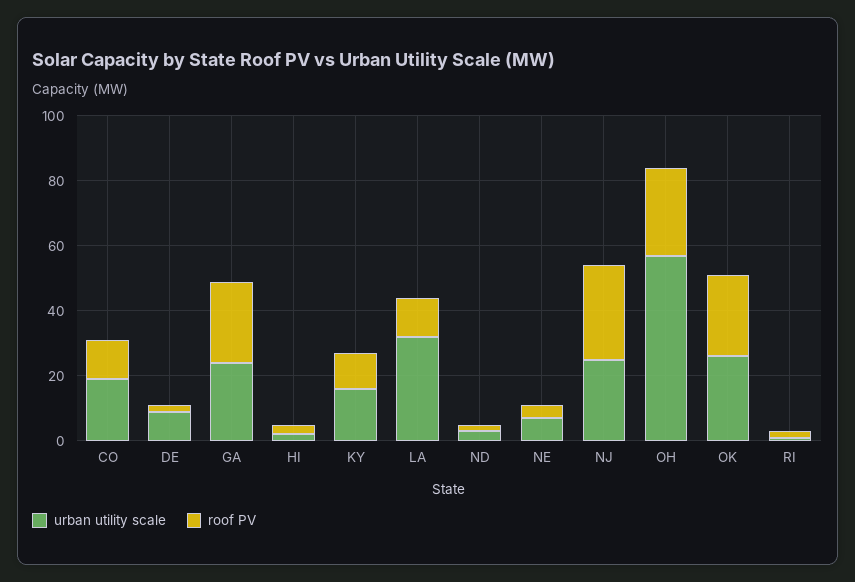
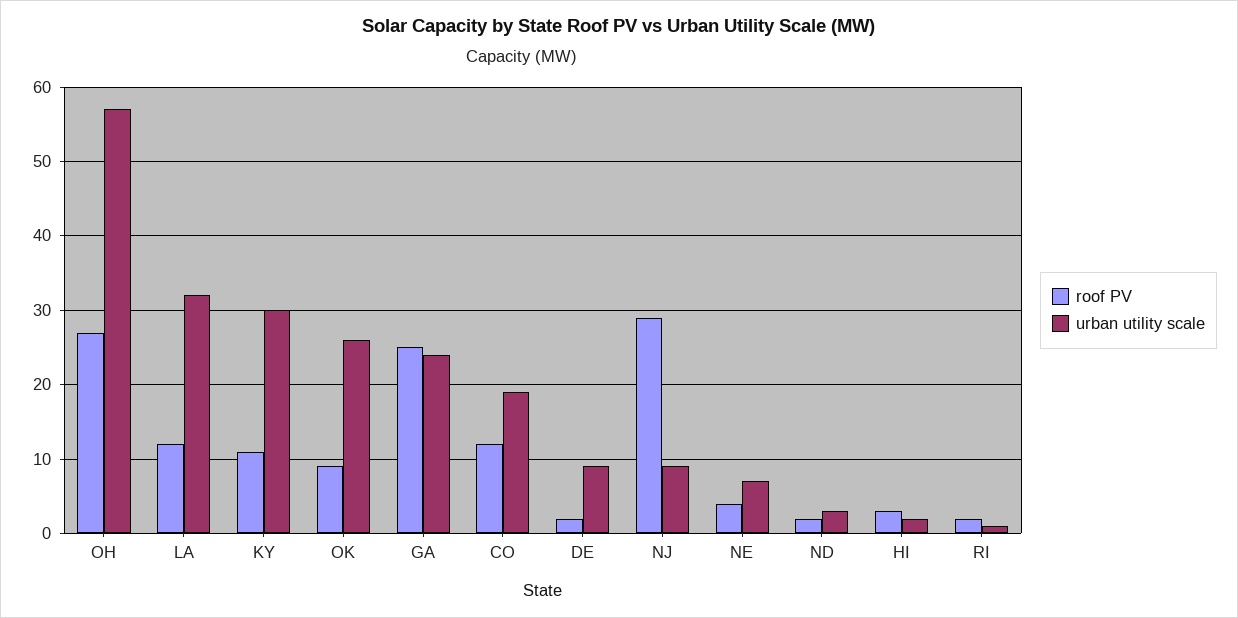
urban utility scale, KY: 15 -> 30
urban utility scale, NJ: 25 -> 9
roof PV, OK: 25 -> 9

